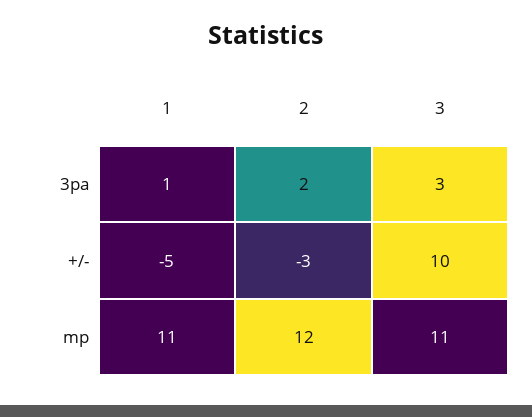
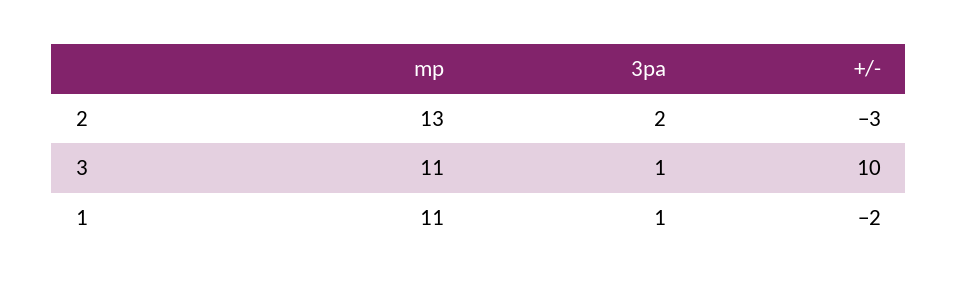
3, 3pa: 3 -> 1
1, +/-: -5 -> -2
2, mp: 12 -> 13

